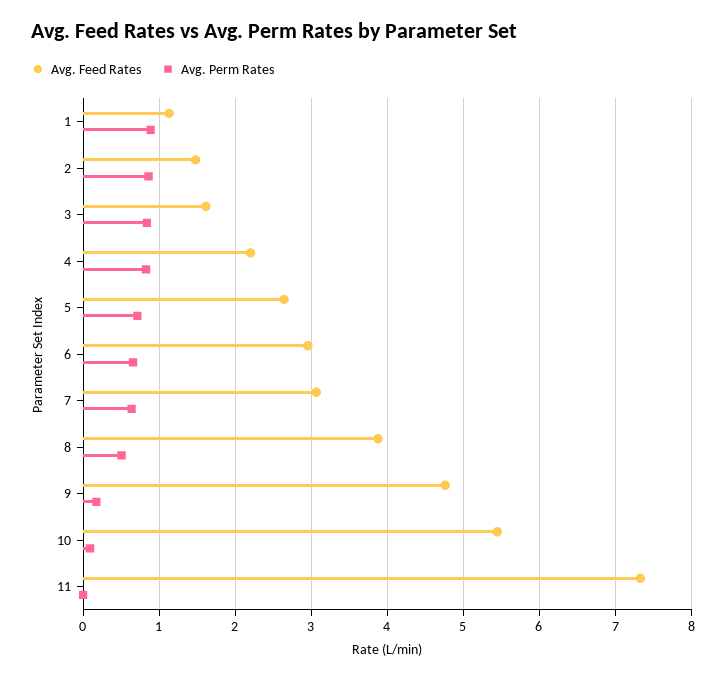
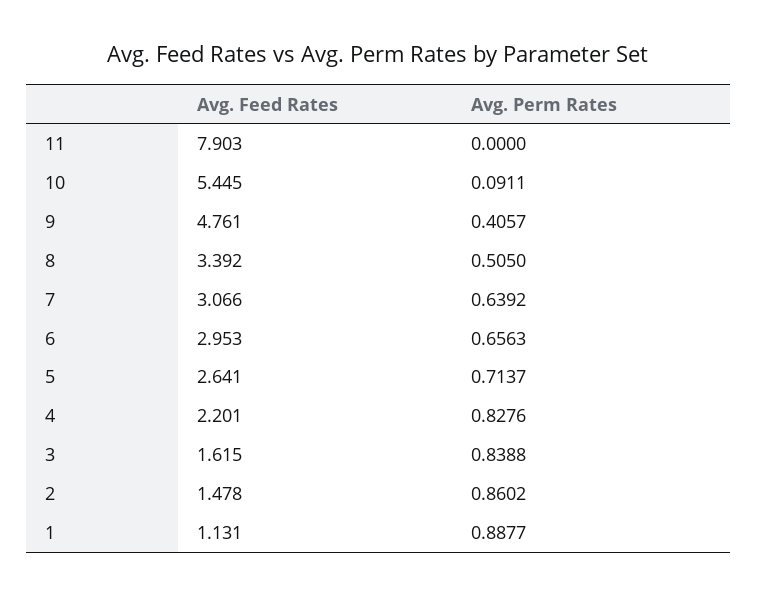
Avg. Feed Rates, 8: 3.9 -> 3.392
Avg. Perm Rates, 9: 0.2 -> 0.4057
Avg. Feed Rates, 11: 7.3 -> 7.903

